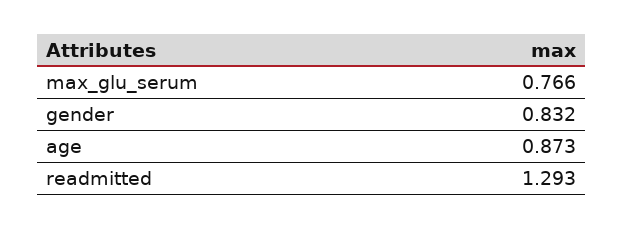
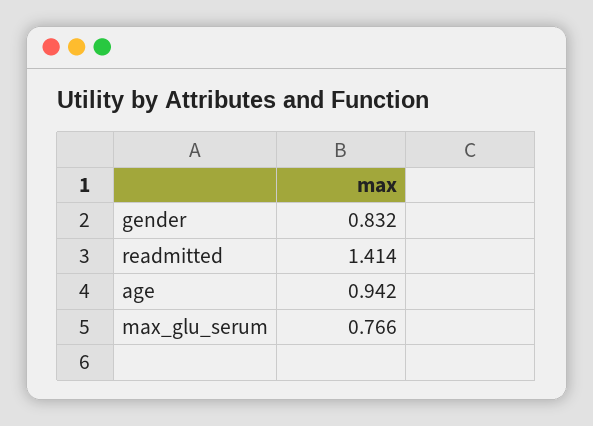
age: 0.873 -> 0.942
readmitted: 1.293 -> 1.414

